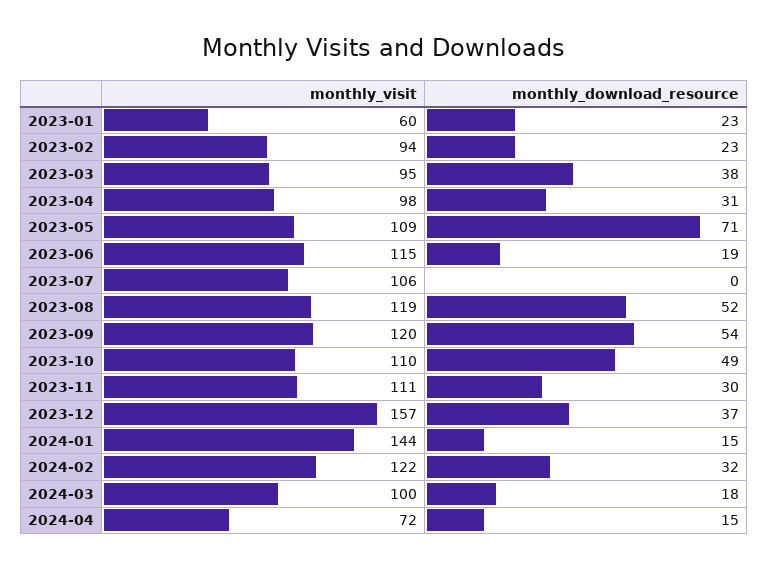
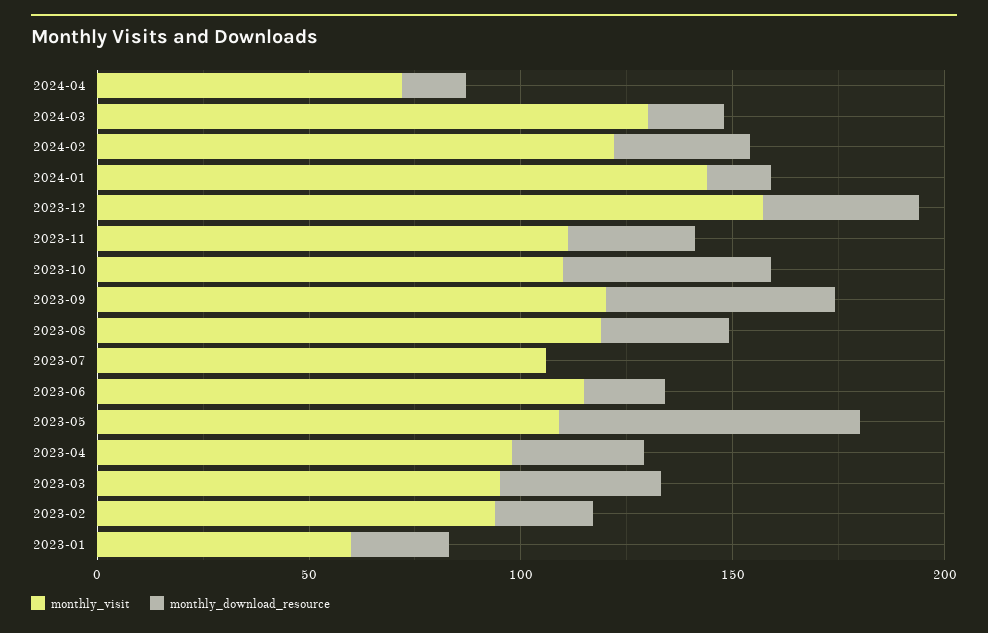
monthly_download_resource, 2023-08: 52 -> 30
monthly_visit, 2024-03: 100 -> 130

